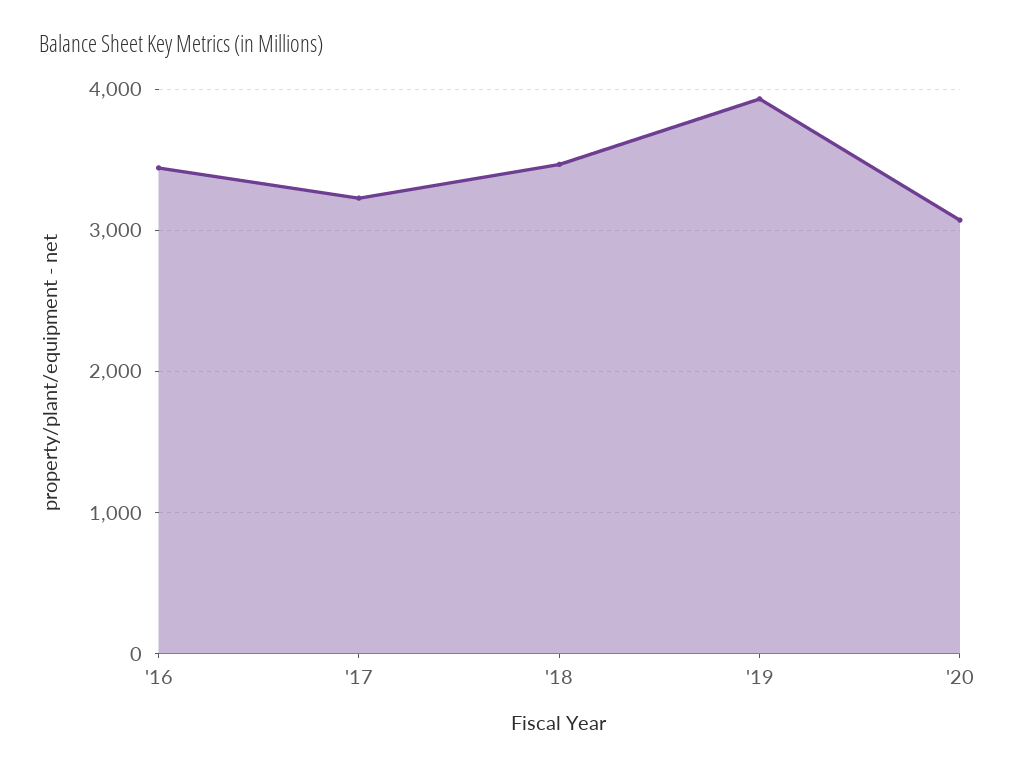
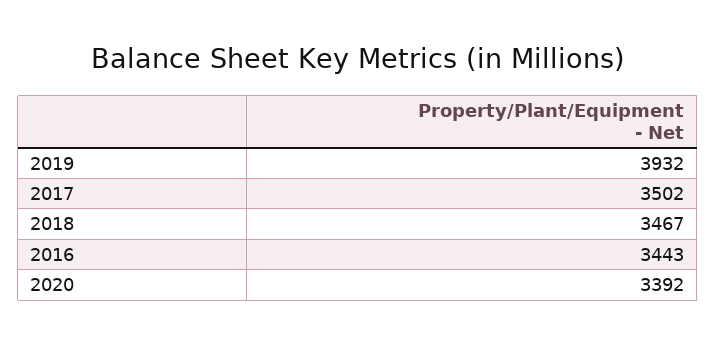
'17: 3200 -> 3502
'20: 3100 -> 3392

